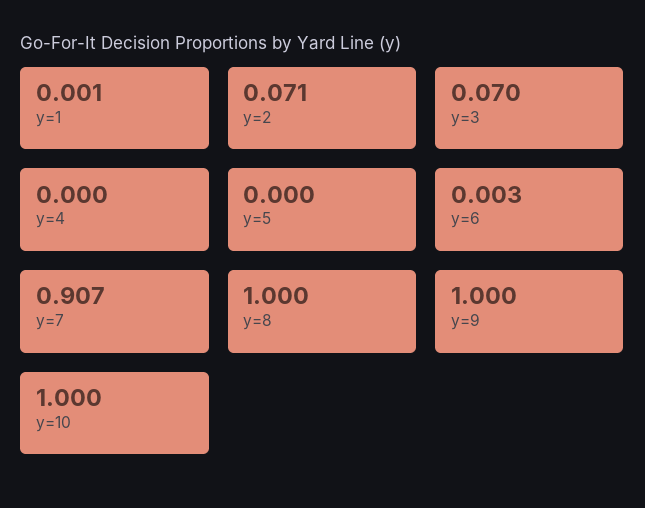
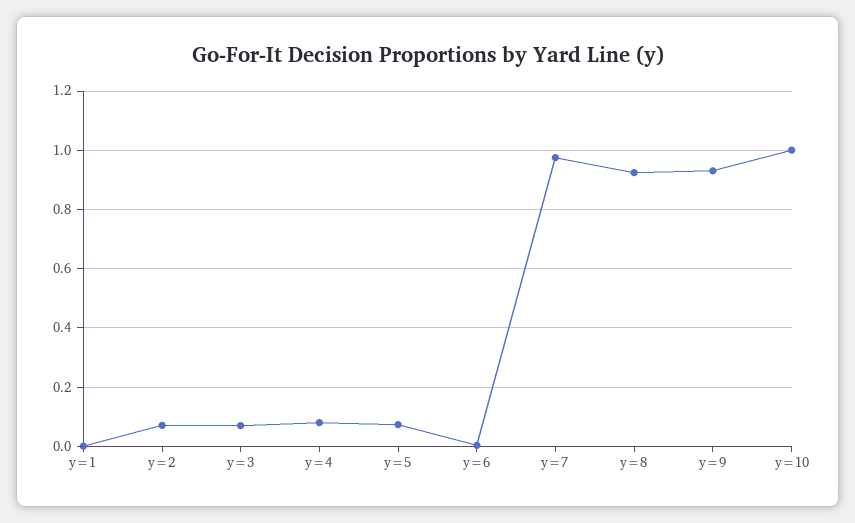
y=4: 0 -> 0.075
y=5: 0 -> 0.075
y=7: 0.907 -> 0.975
y=8: 1 -> 0.925
y=9: 1 -> 0.925

